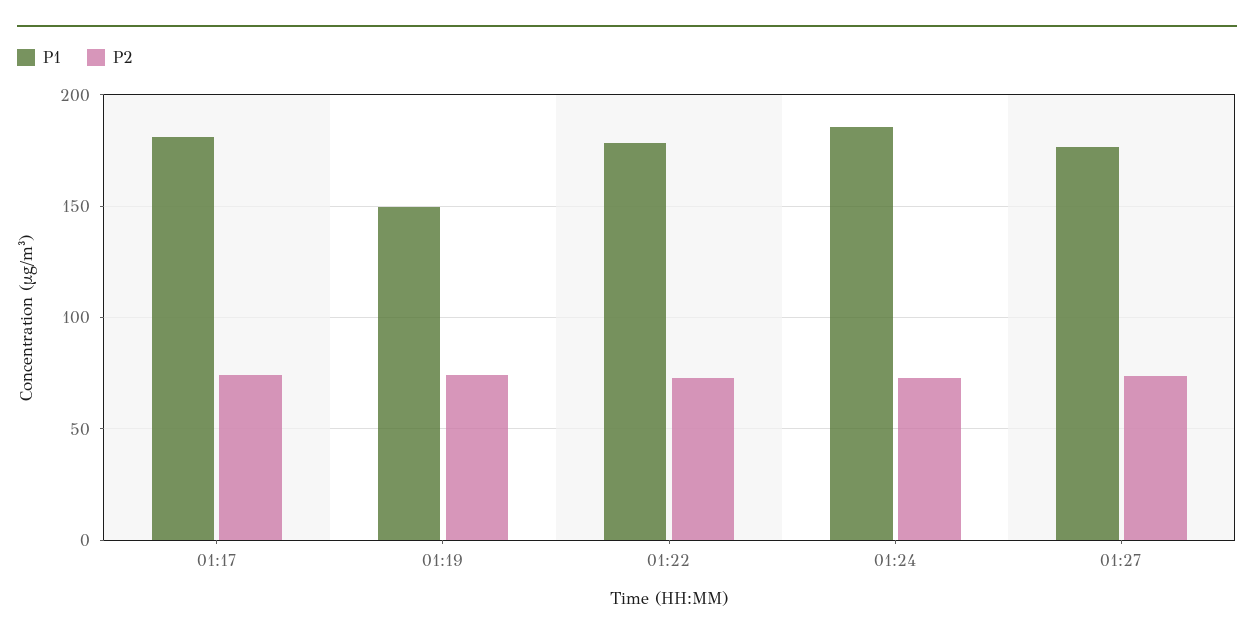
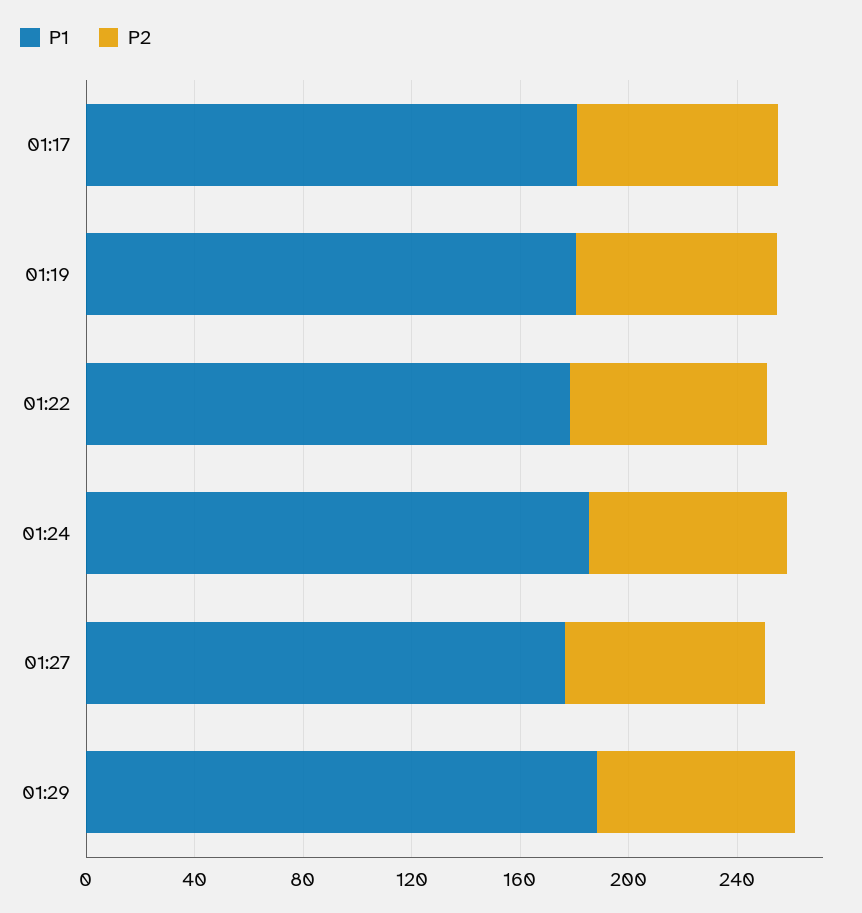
P1, 01:19: 150 -> 180
P1, 01:29: none -> 190
P2, 01:29: none -> 70

